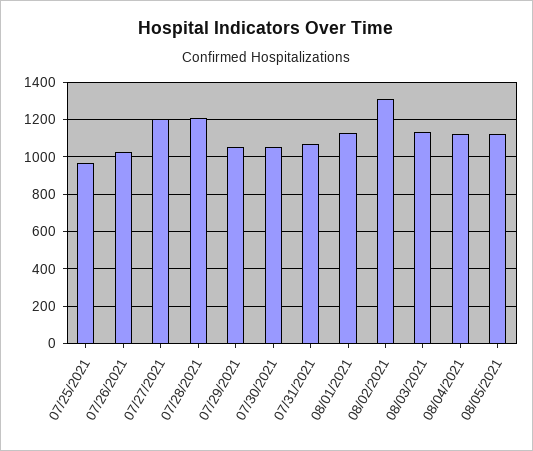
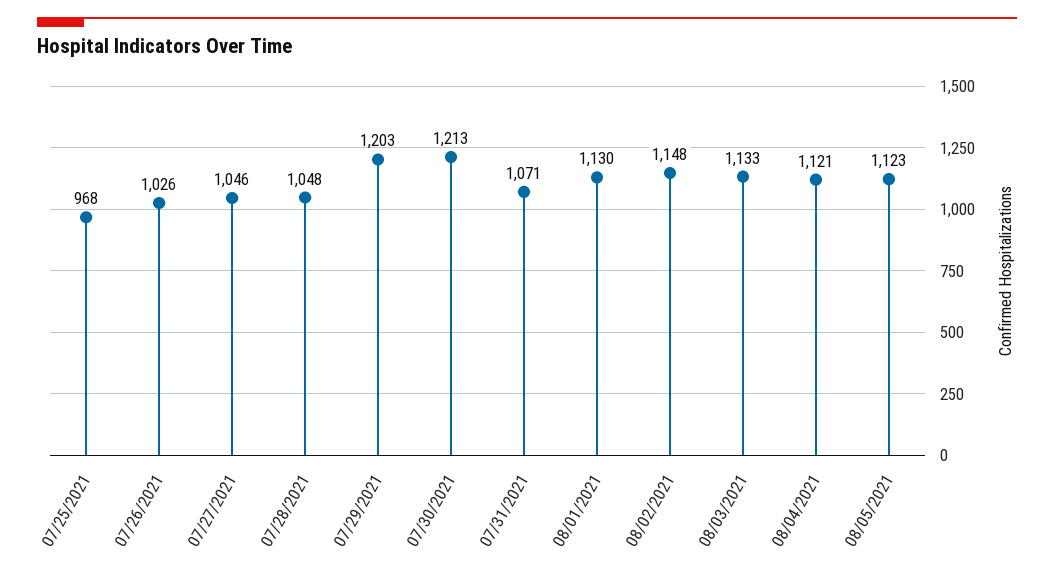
07/27/2021: 1200 -> 1046
07/28/2021: 1200 -> 1048
07/29/2021: 1050 -> 1203
07/30/2021: 1050 -> 1213
08/02/2021: 1300 -> 1148

